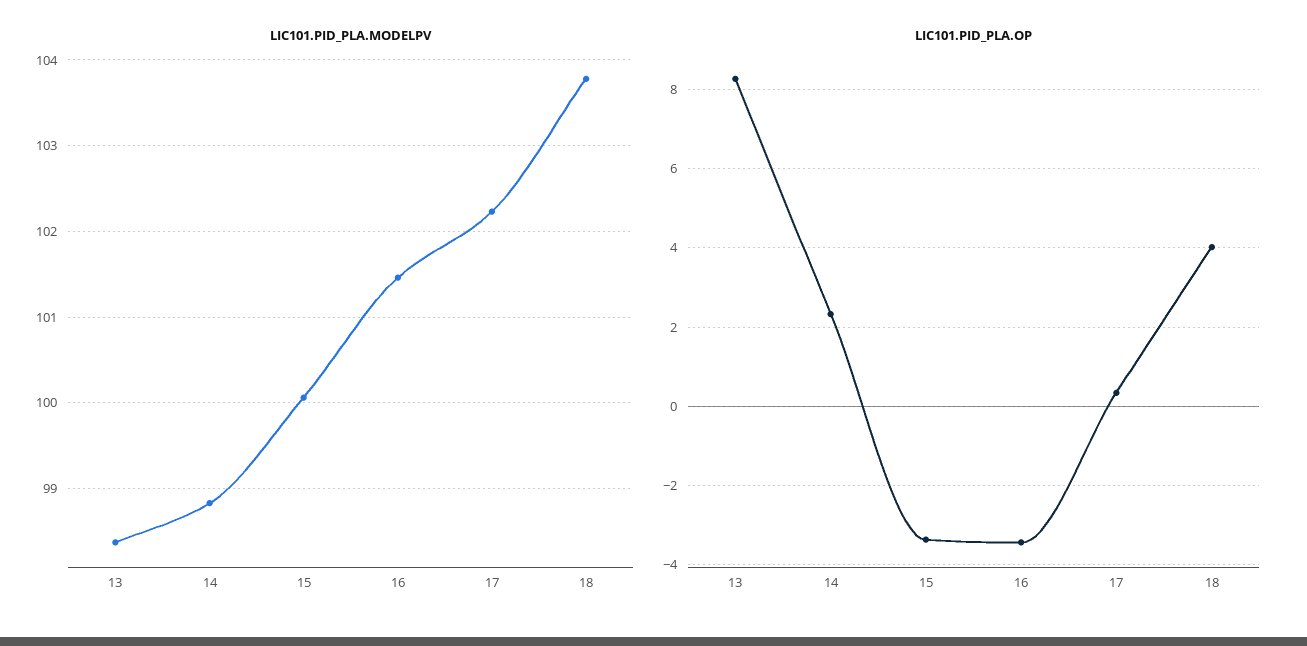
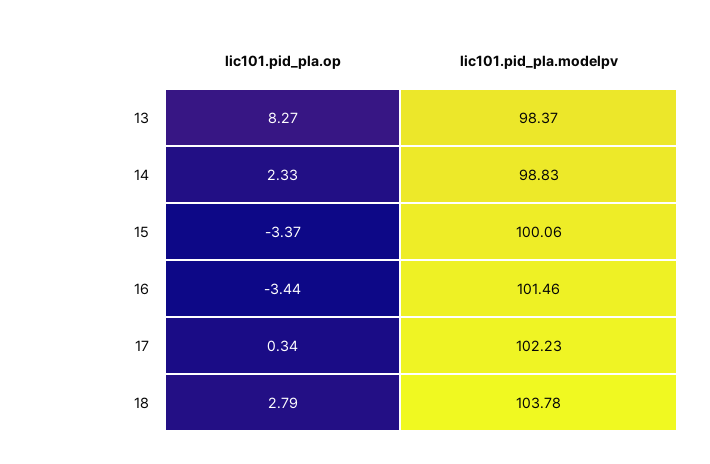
LIC101.PID_PLA.OP, 18: 4 -> 2.79

